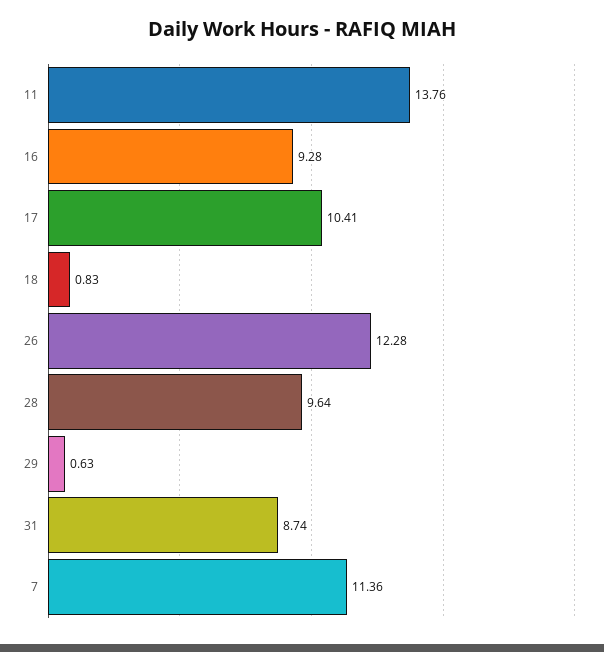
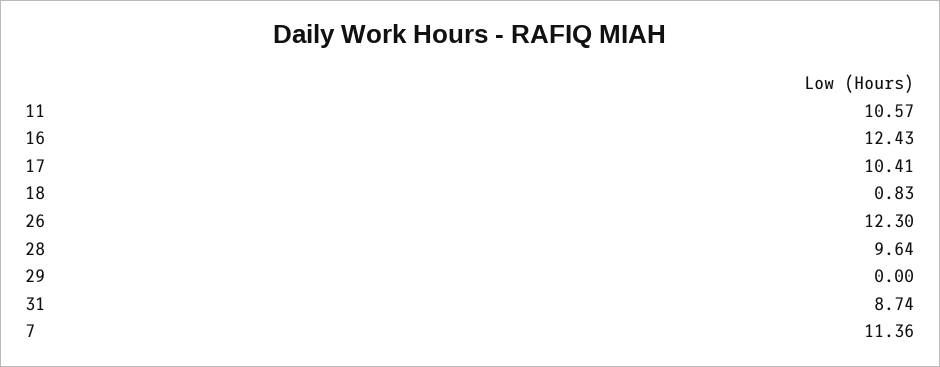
11: 13.76 -> 10.57
16: 9.28 -> 12.43
26: 12.28 -> 12.3
29: 0.63 -> 0

